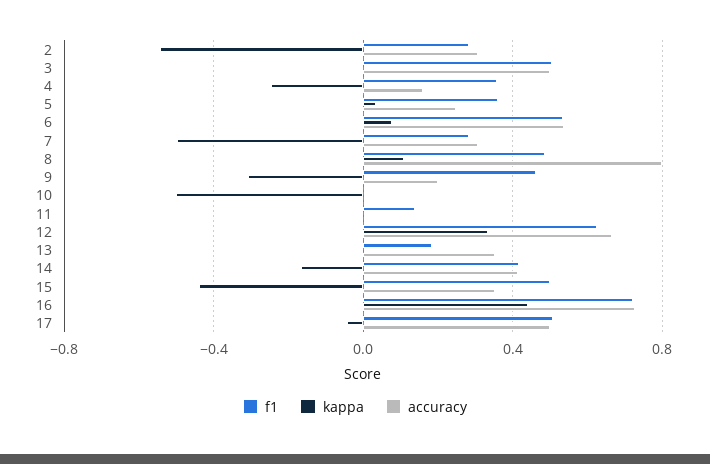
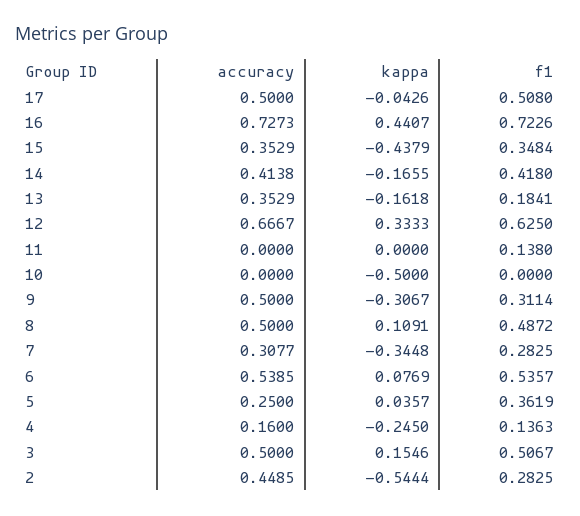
accuracy, 2: 0.3 -> 0.4485
kappa, 3: 0 -> 0.1546
f1, 4: 0.35 -> 0.1363
kappa, 7: -0.5 -> -0.3448
accuracy, 8: 0.8 -> 0.5
f1, 9: 0.45 -> 0.3114
accuracy, 9: 0.2 -> 0.5
kappa, 13: 0 -> -0.1618
f1, 15: 0.5 -> 0.3484

